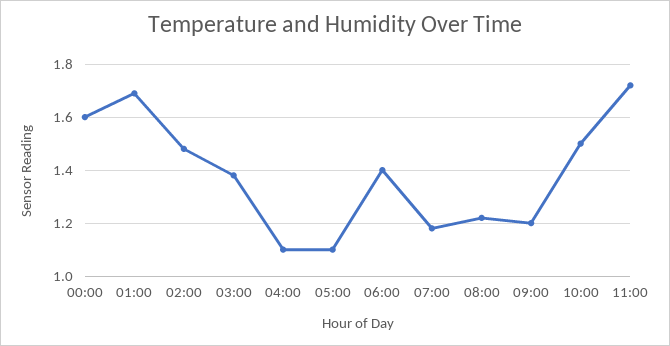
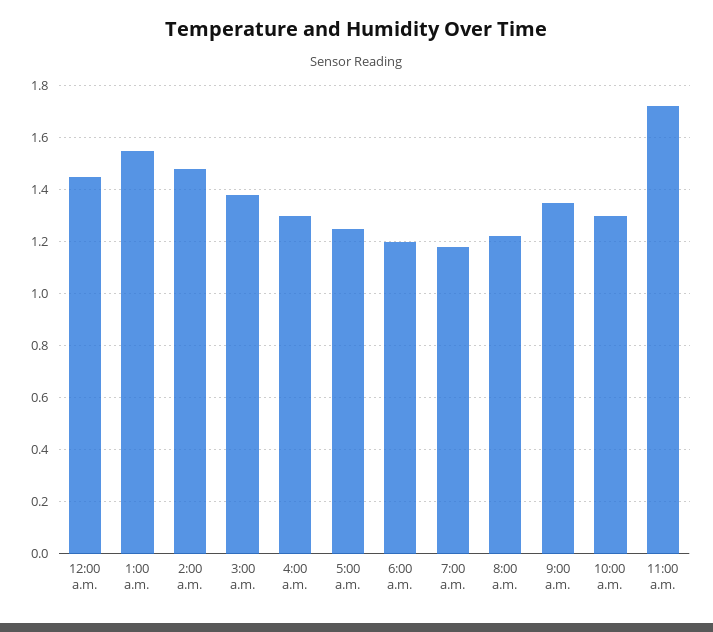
00:00: 1.6 -> 1.45
01:00: 1.7 -> 1.55
04:00: 1.1 -> 1.3
05:00: 1.1 -> 1.25
06:00: 1.4 -> 1.2
09:00: 1.2 -> 1.35
10:00: 1.5 -> 1.3

